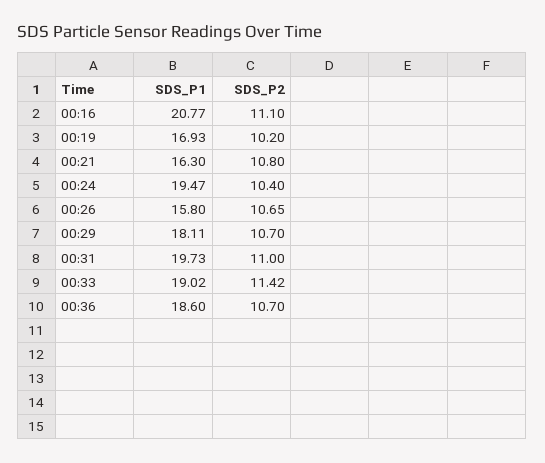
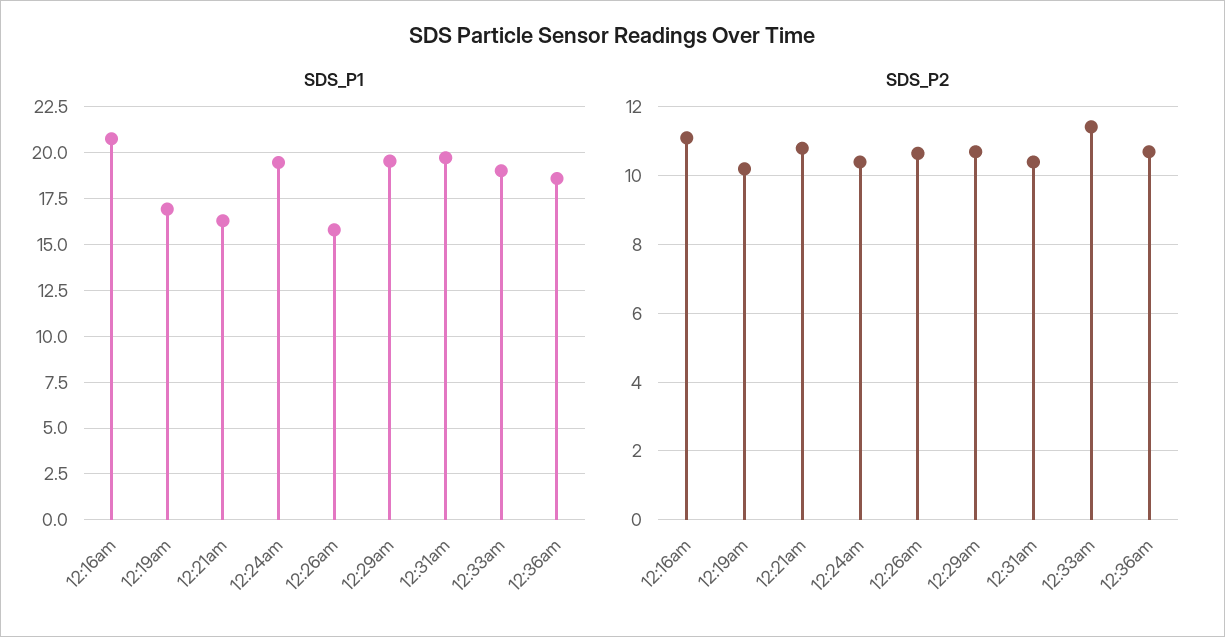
SDS_P1, 00:29: 18.11 -> 19.5
SDS_P2, 00:31: 11 -> 10.4

